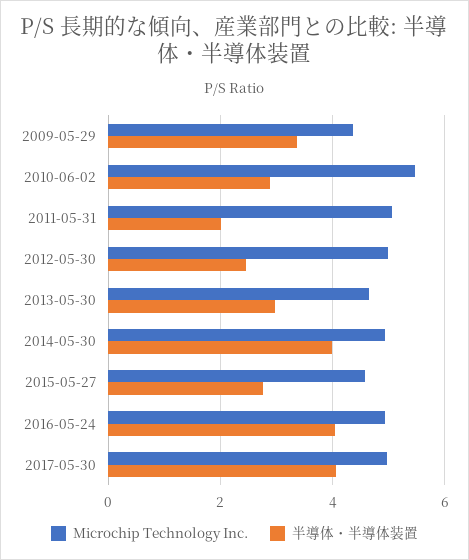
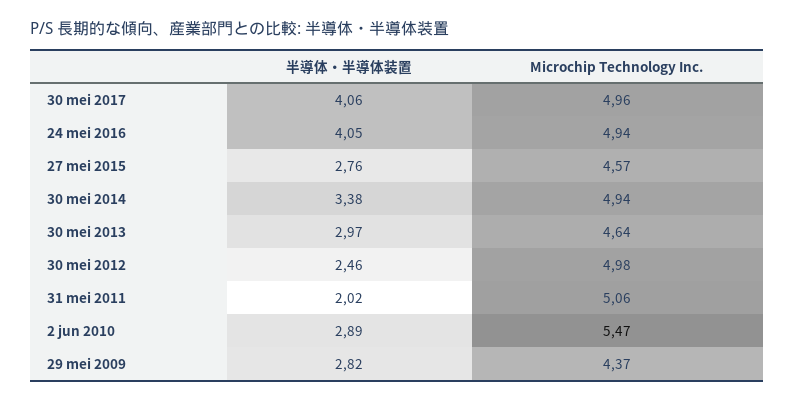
半導体・半導体装置, 2009-05-29: 3.4 -> 2.82
半導体・半導体装置, 2014-05-30: 4 -> 3.38

